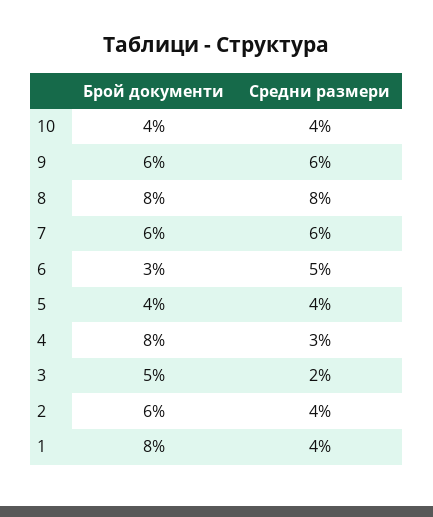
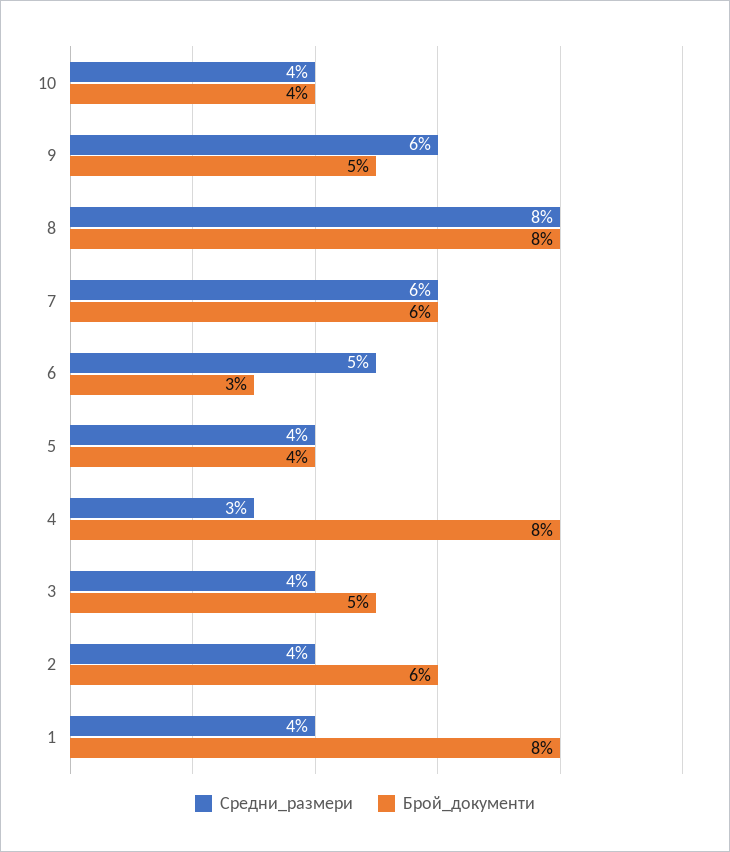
Брой документи, 9: 6 -> 5
Средни размери, 3: 2 -> 4

